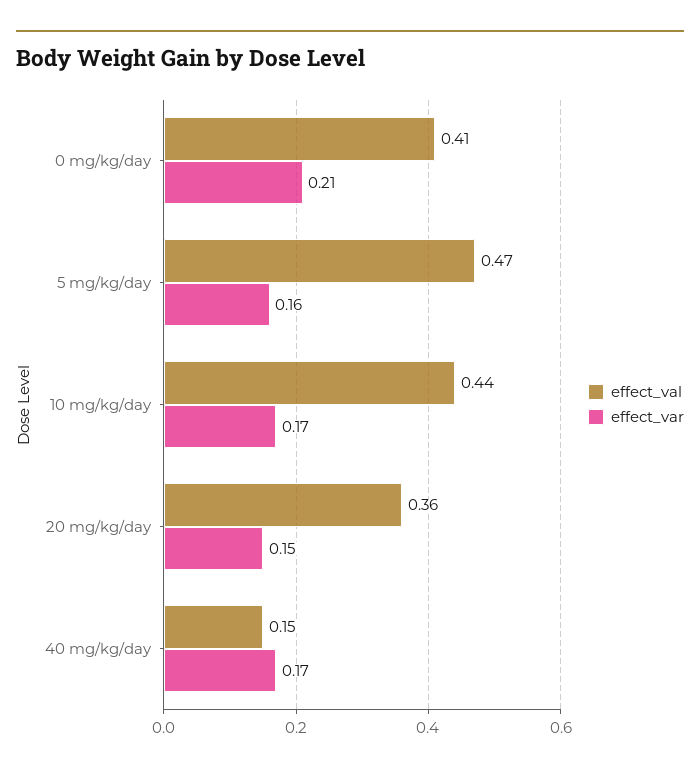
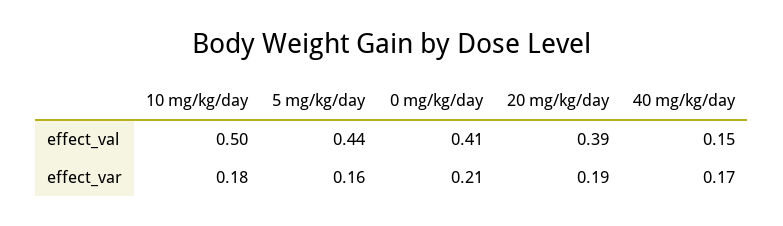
effect_val, 5 mg/kg/day: 0.47 -> 0.44
effect_val, 10 mg/kg/day: 0.44 -> 0.5
effect_var, 10 mg/kg/day: 0.17 -> 0.18
effect_val, 20 mg/kg/day: 0.36 -> 0.39
effect_var, 20 mg/kg/day: 0.15 -> 0.19

